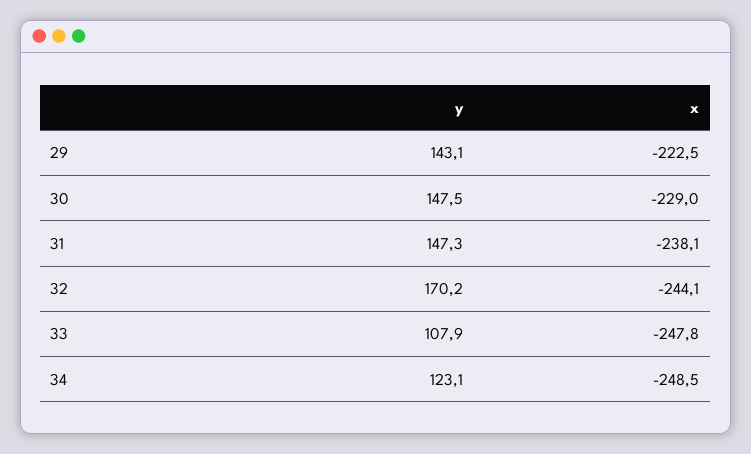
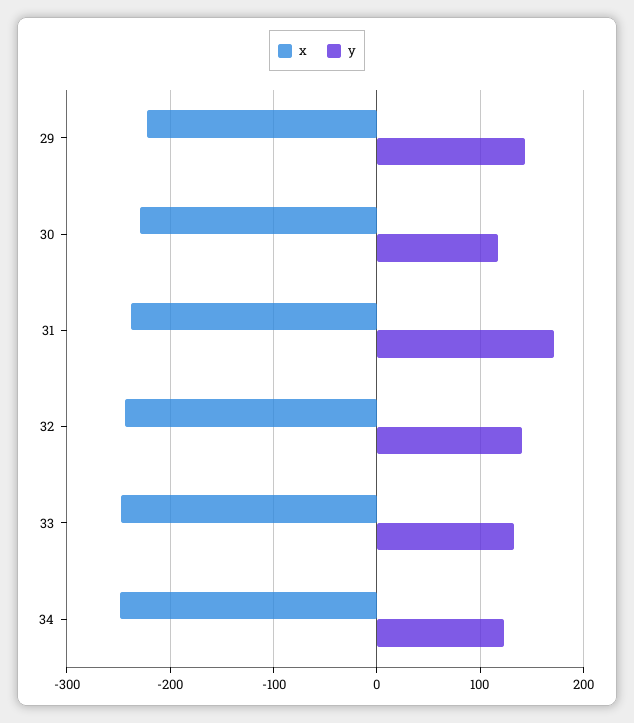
y, 30: 147.5 -> 120
y, 31: 147.3 -> 170
y, 32: 170.2 -> 140
y, 33: 107.9 -> 130

